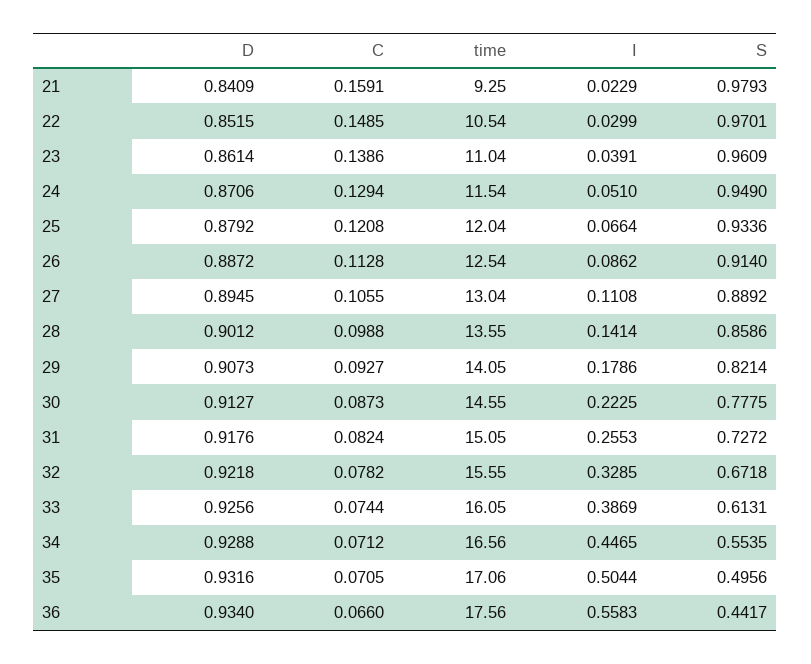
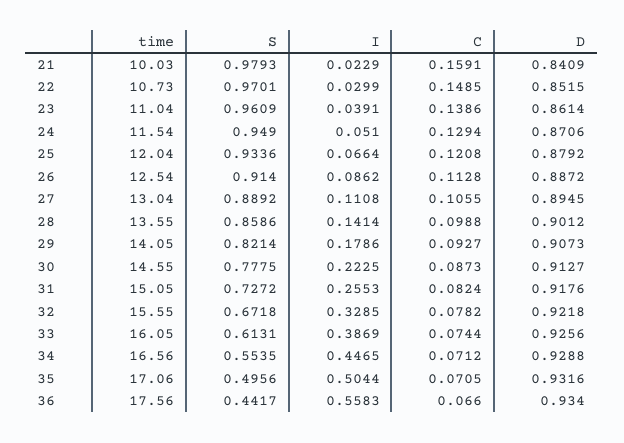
time, 21: 9.25 -> 10.03
time, 22: 10.54 -> 10.73

